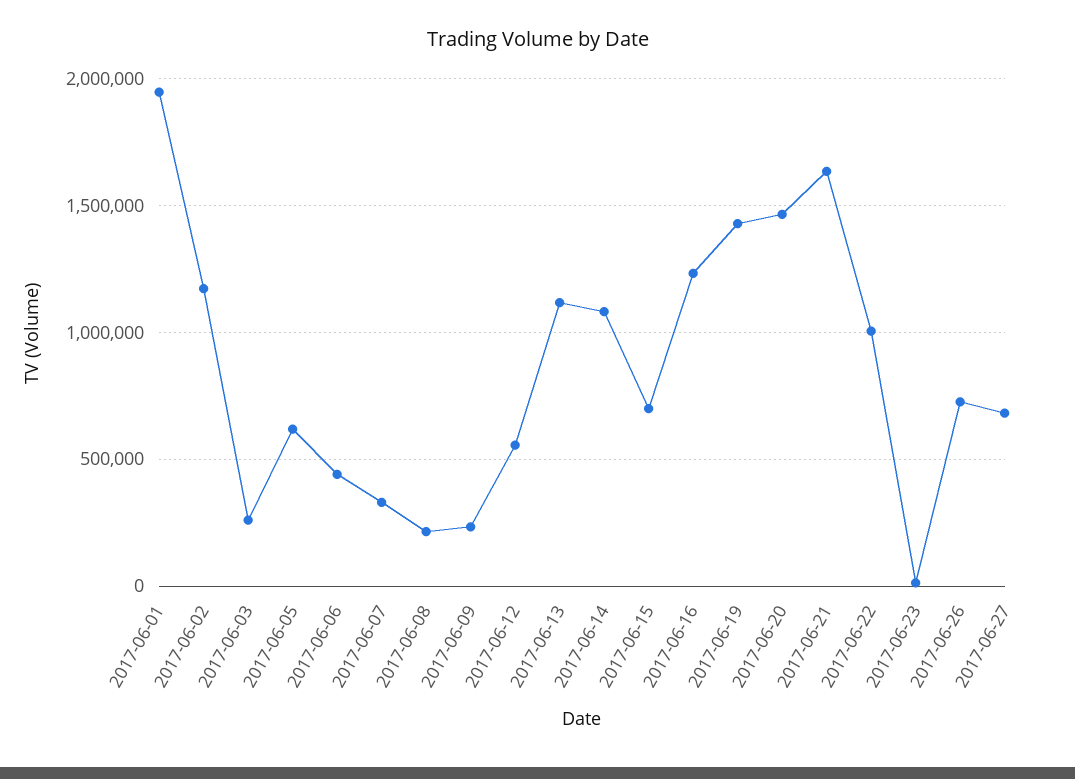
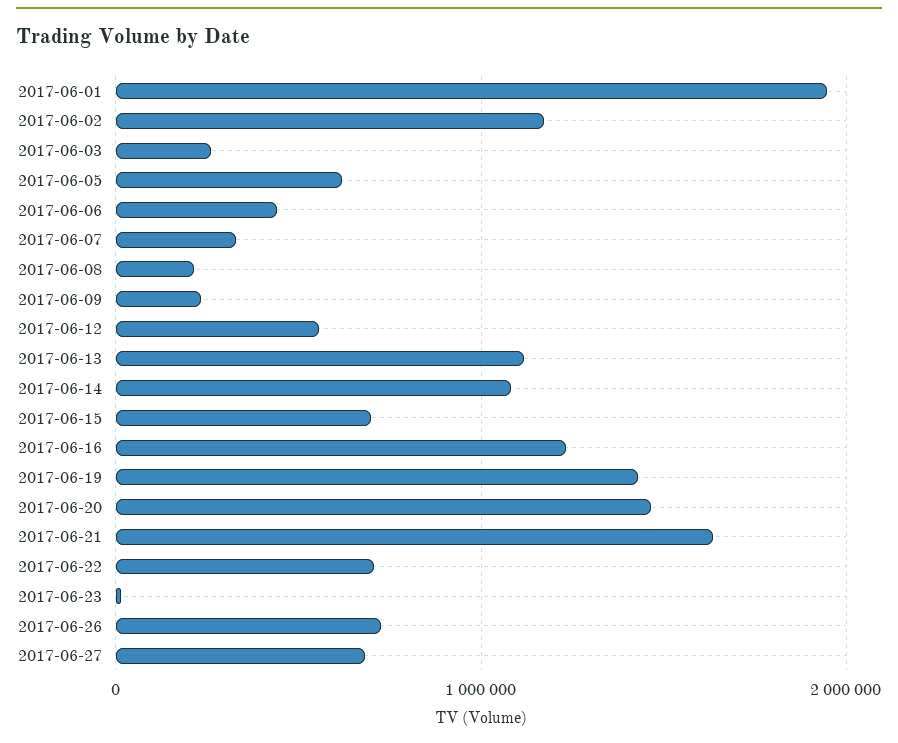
2017-06-22: 1000000 -> 700000

